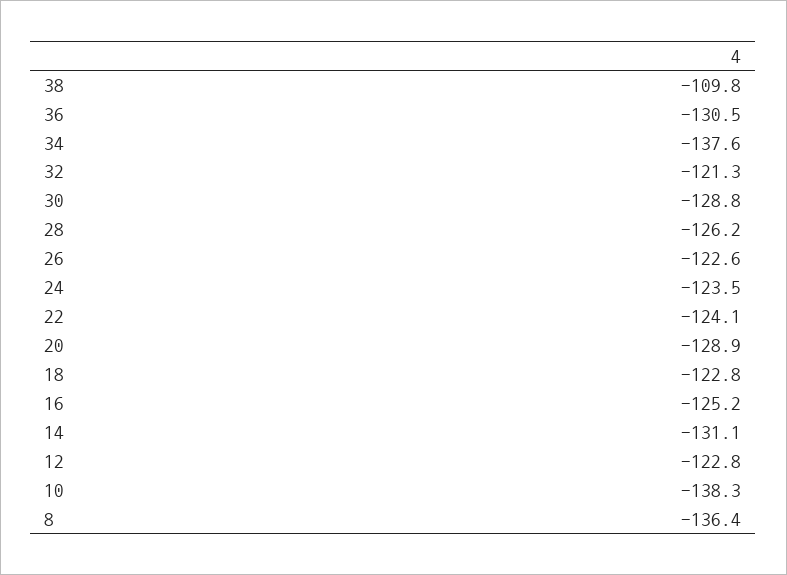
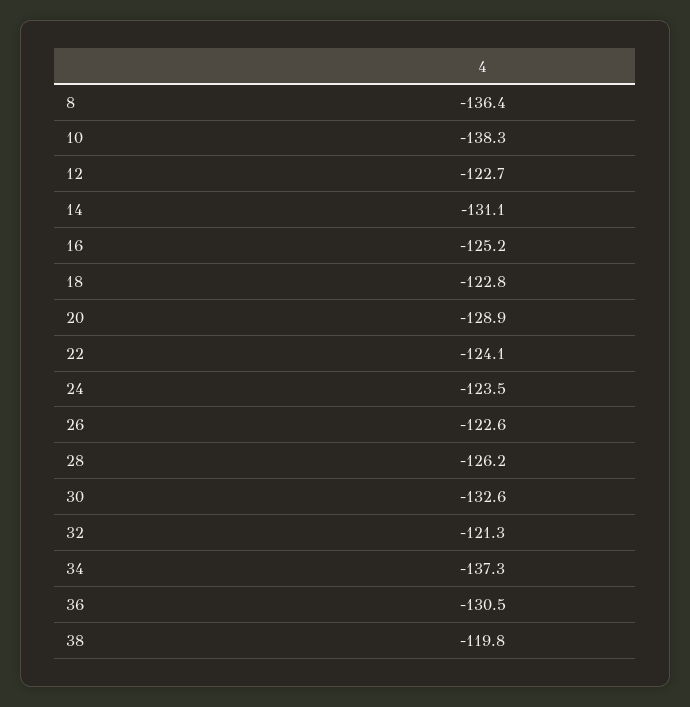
38: -109.8 -> -119.8
34: -137.6 -> -137.3
30: -128.8 -> -132.6
12: -122.8 -> -122.7

